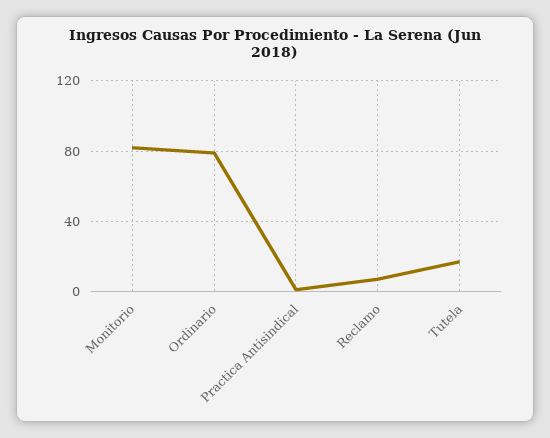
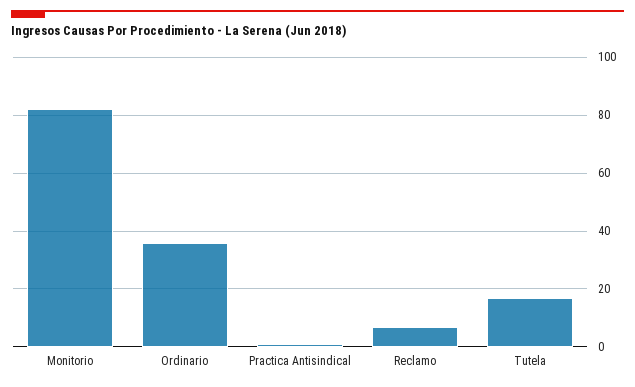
Ordinario: 80 -> 35

